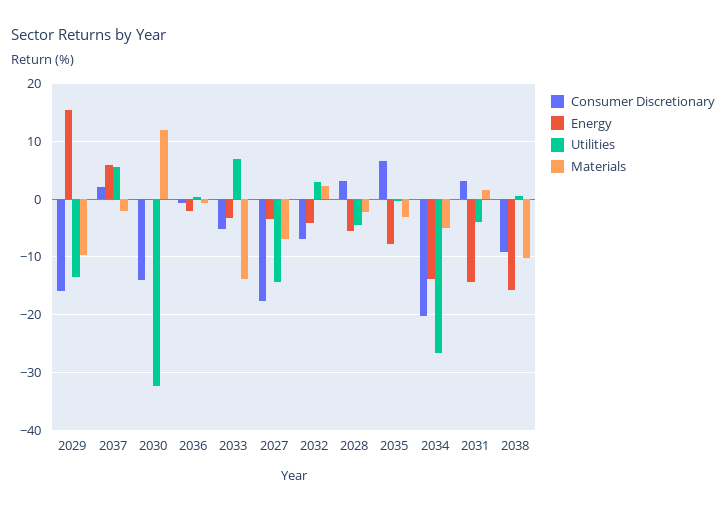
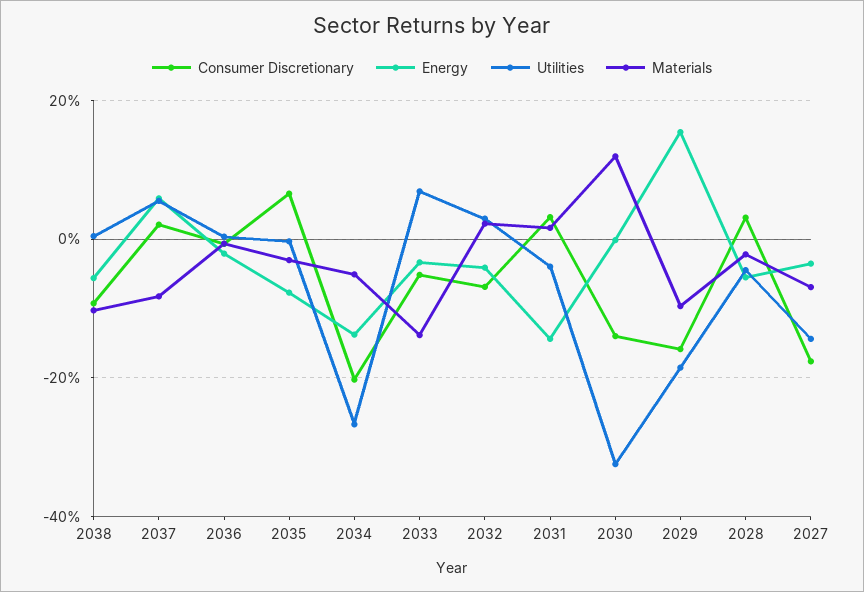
Utilities, 2029: -14 -> -18
Materials, 2037: -2 -> -8
Energy, 2038: -16 -> -6

